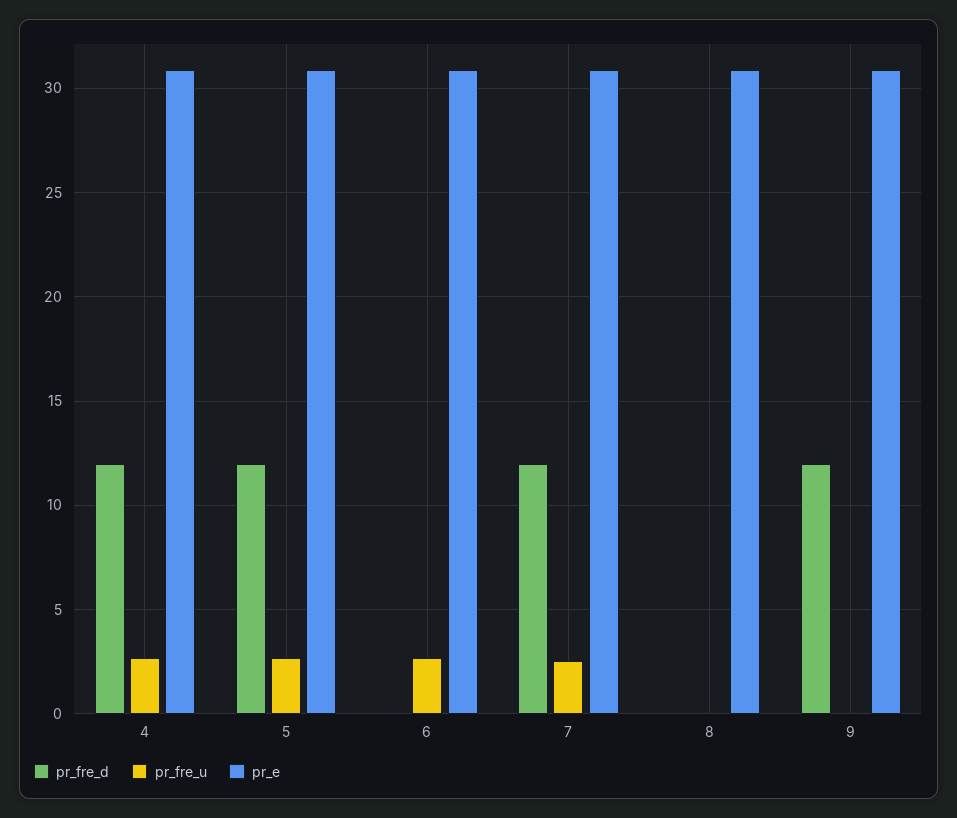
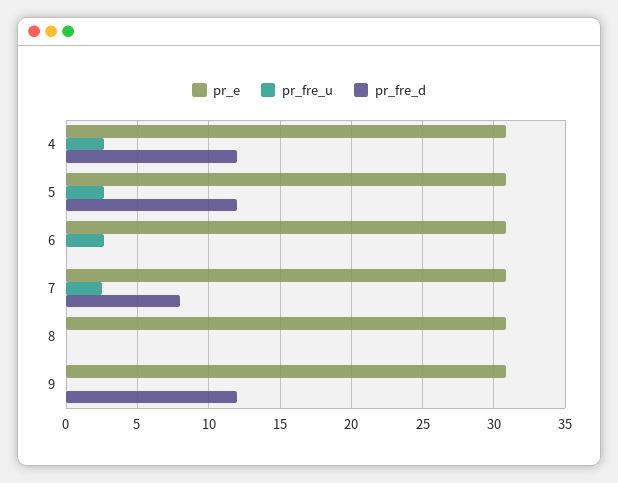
pr_fre_d, 7: 12 -> 8

